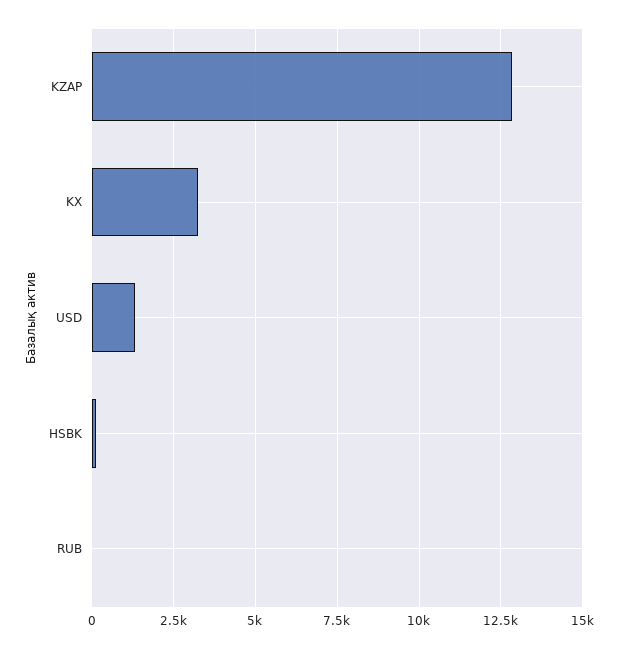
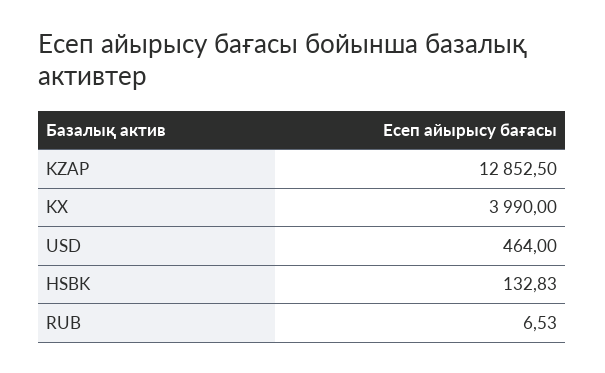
KX: 3250 -> 3990
USD: 1250 -> 464

